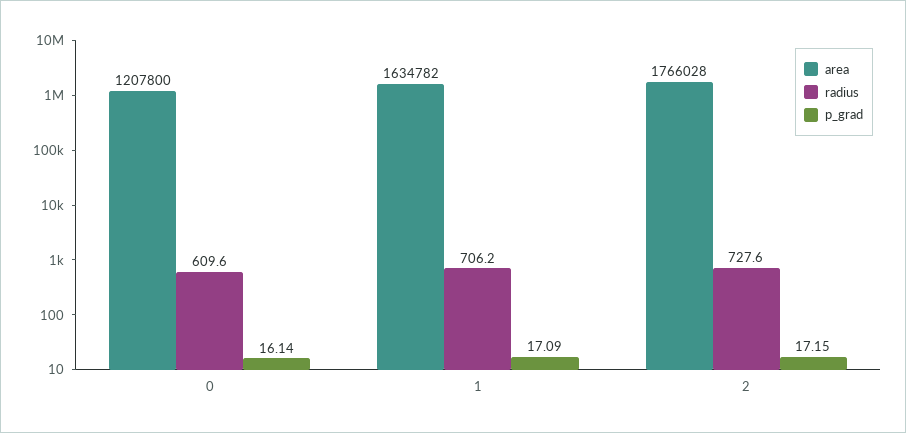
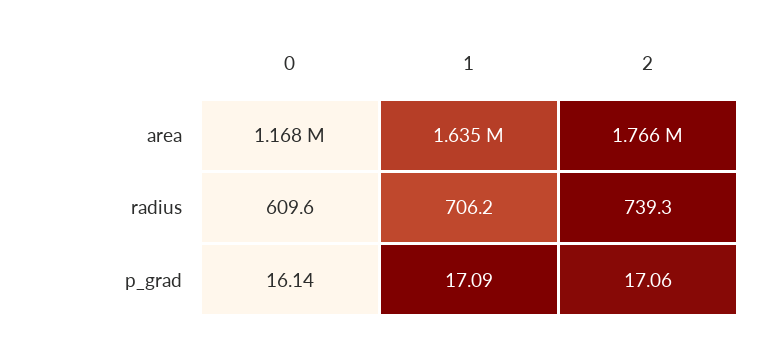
area, 0: 1207800 -> 1168000
radius, 2: 727.6 -> 739.3
p_grad, 2: 17.15 -> 17.06

